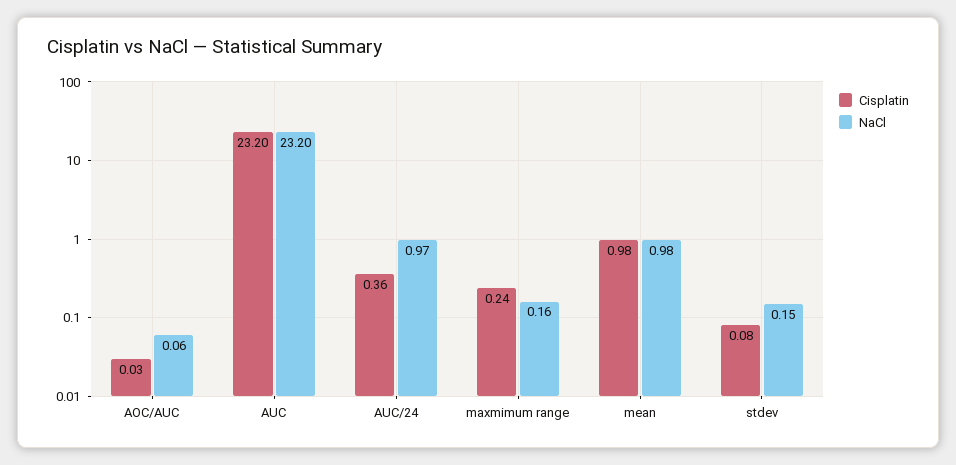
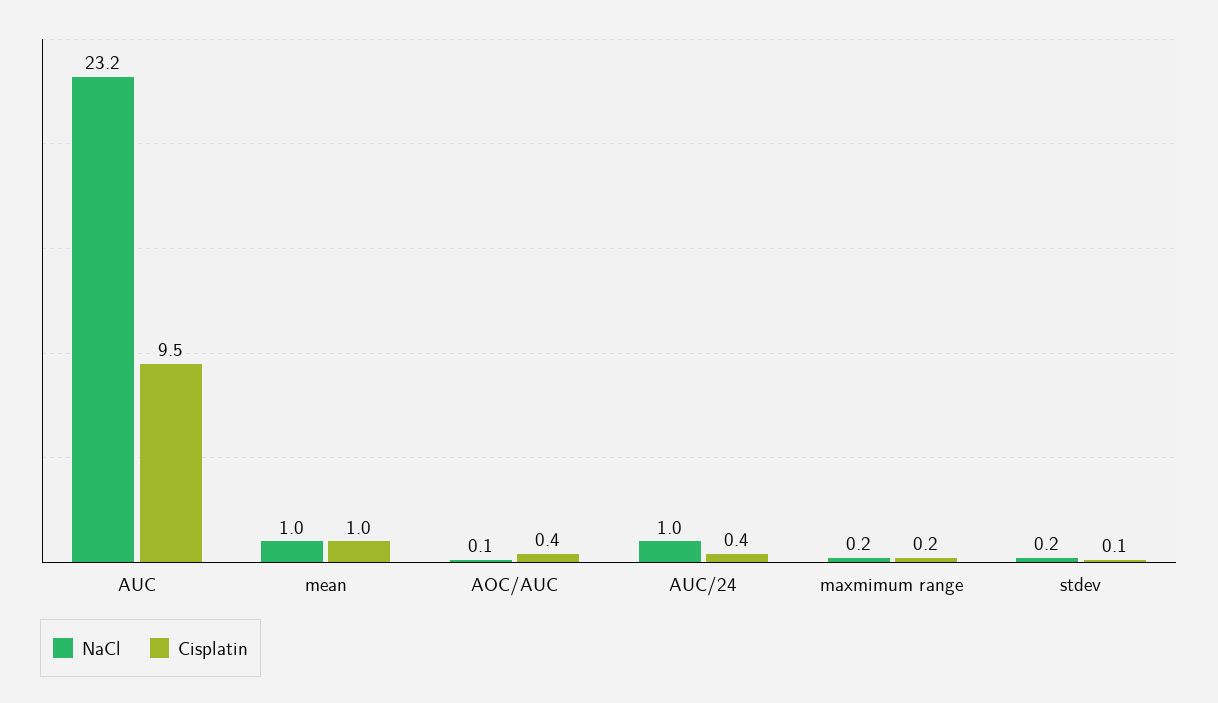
Cisplatin, AOC/AUC: 0.03 -> 0.4
Cisplatin, AUC: 23.2 -> 9.5

